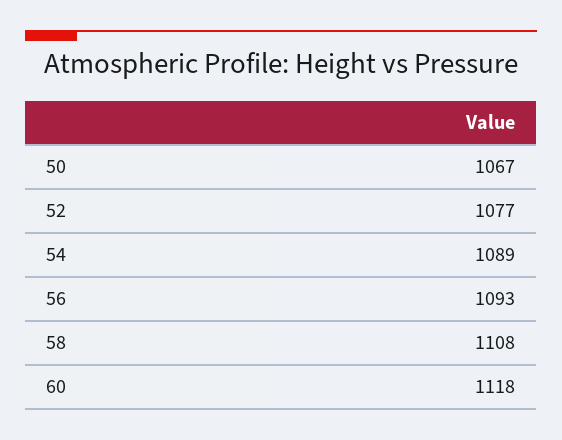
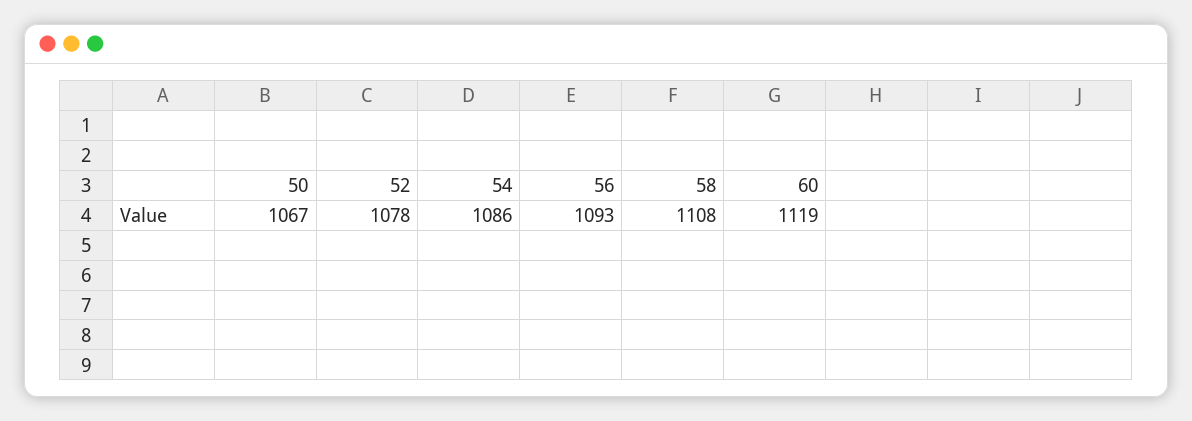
52: 1077 -> 1078
54: 1089 -> 1086
60: 1118 -> 1119

